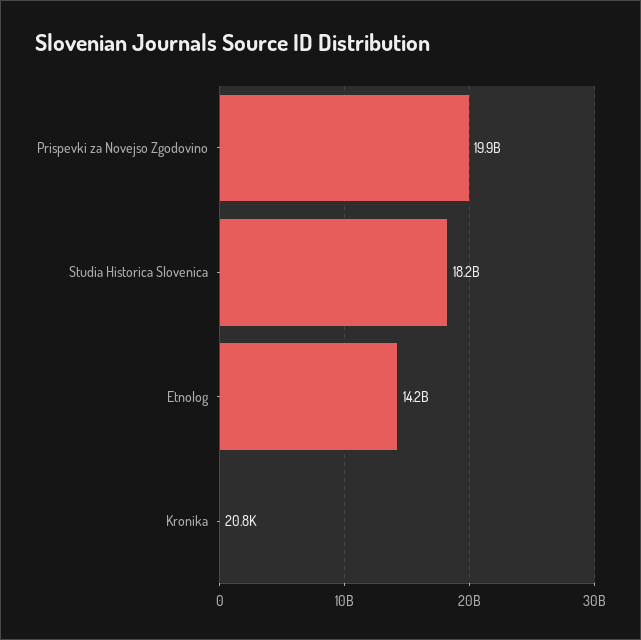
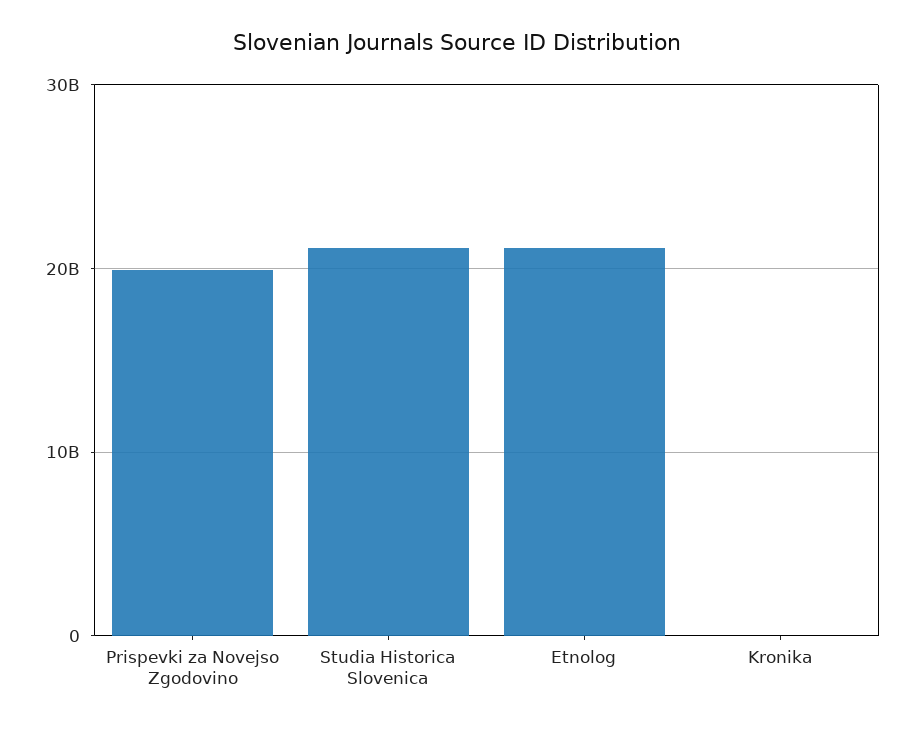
Studia Historica Slovenica: 18200000000 -> 21000000000
Etnolog: 14200000000 -> 21000000000

